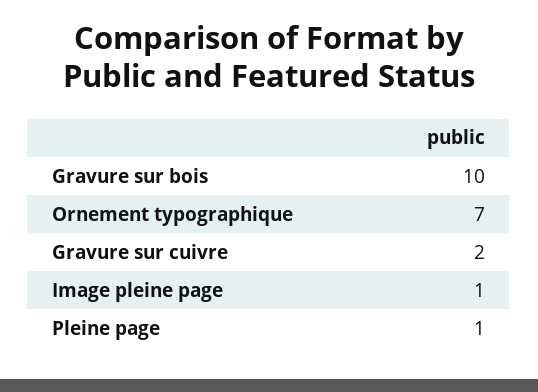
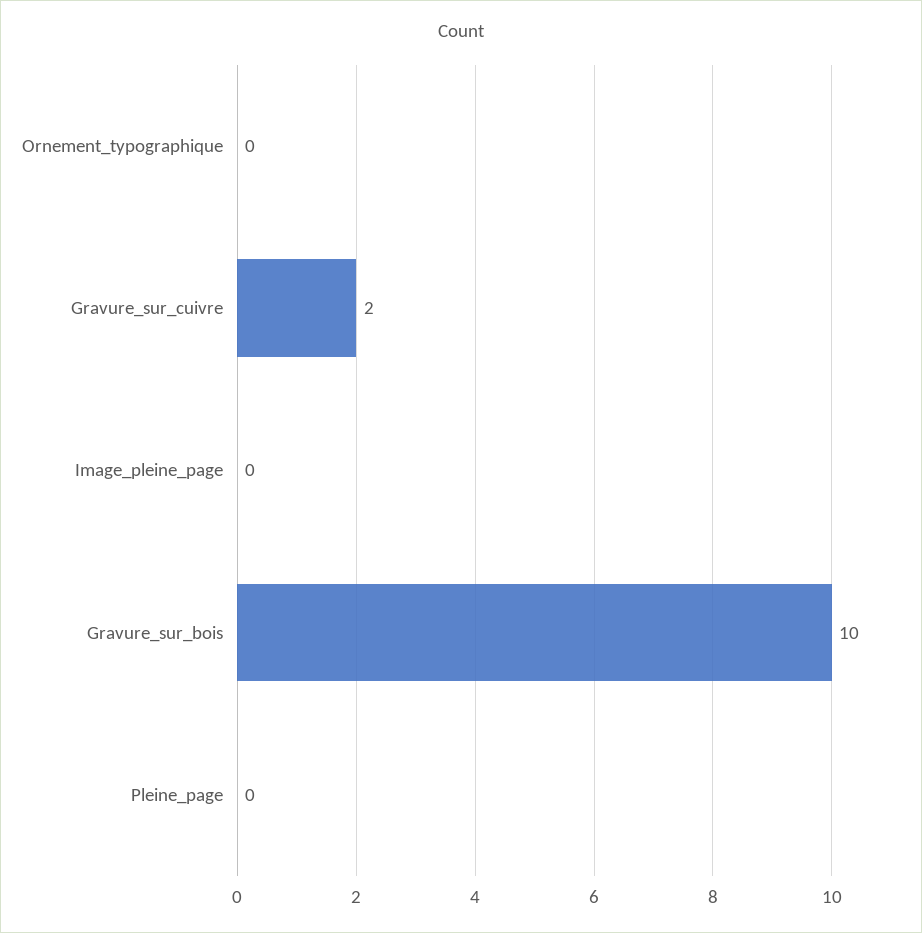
Ornement typographique: 7 -> 0
Image pleine page: 1 -> 0
Pleine page: 1 -> 0

